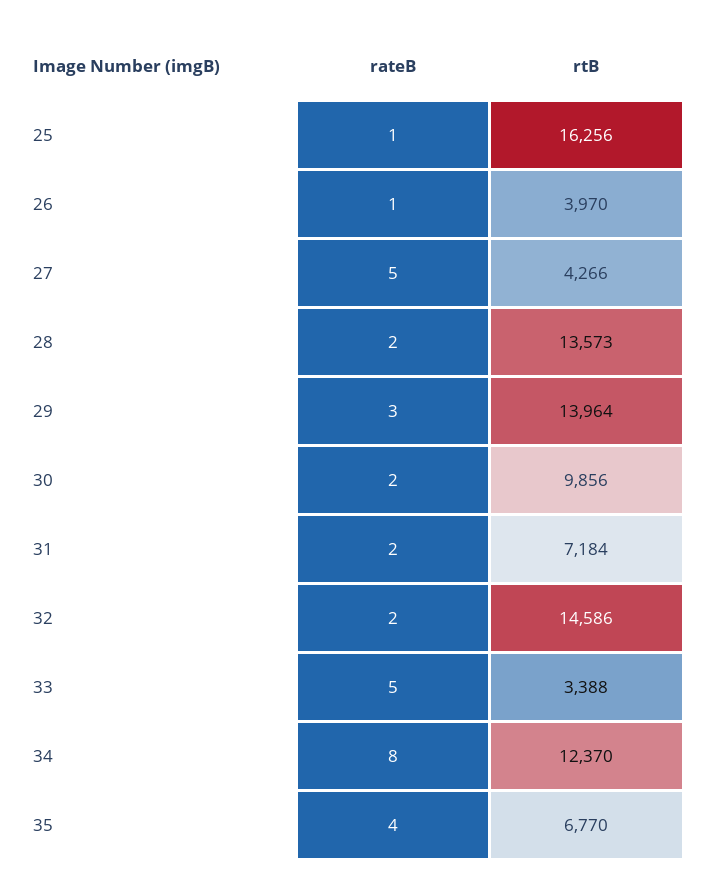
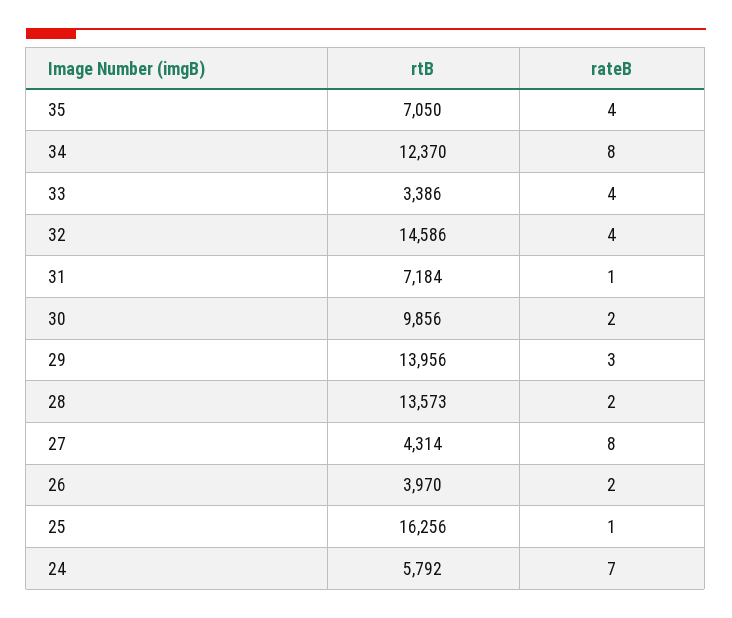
rateB, 26: 1 -> 2
rateB, 27: 5 -> 8
rtB, 27: 4266 -> 4314
rtB, 29: 13964 -> 13956
rateB, 31: 2 -> 1
rateB, 32: 2 -> 4
rateB, 33: 5 -> 4
rtB, 33: 3388 -> 3386
rtB, 35: 6770 -> 7050
rtB, 24: none -> 5792
rateB, 24: none -> 7

